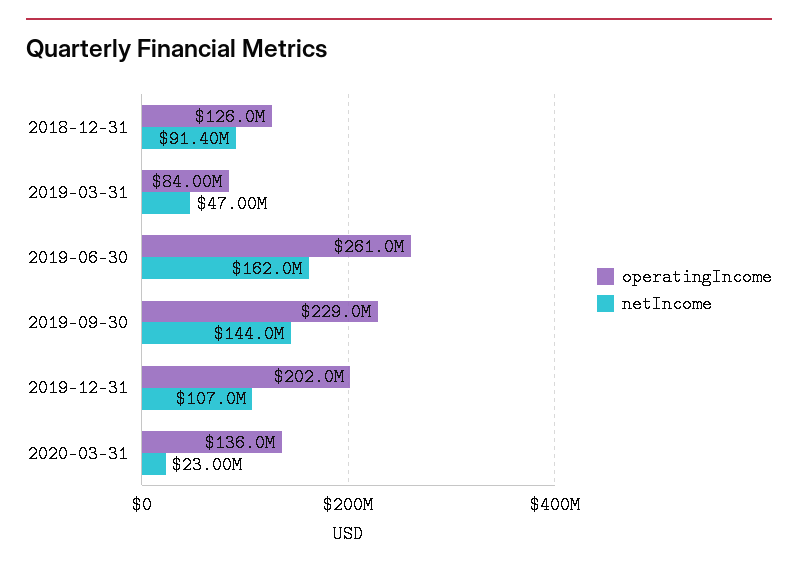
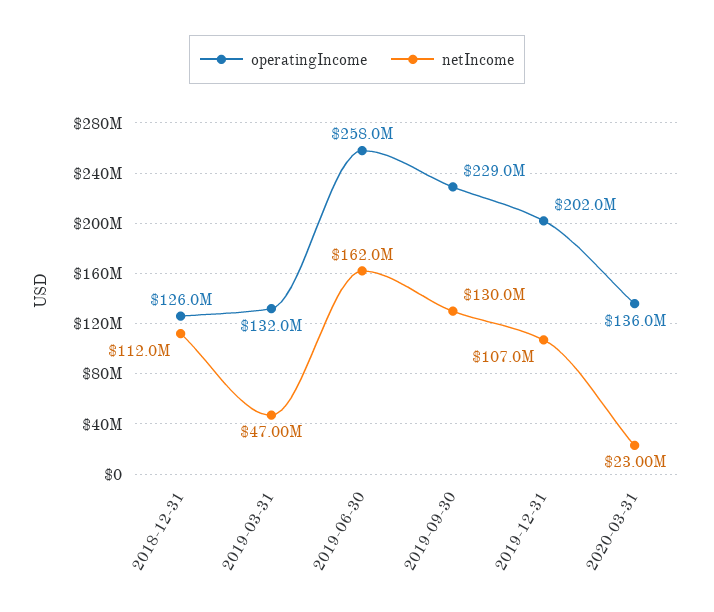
netIncome, 2018-12-31: 91400000 -> 112000000
operatingIncome, 2019-03-31: 84000000 -> 132000000
operatingIncome, 2019-06-30: 261000000 -> 258000000
netIncome, 2019-09-30: 144000000 -> 130000000

